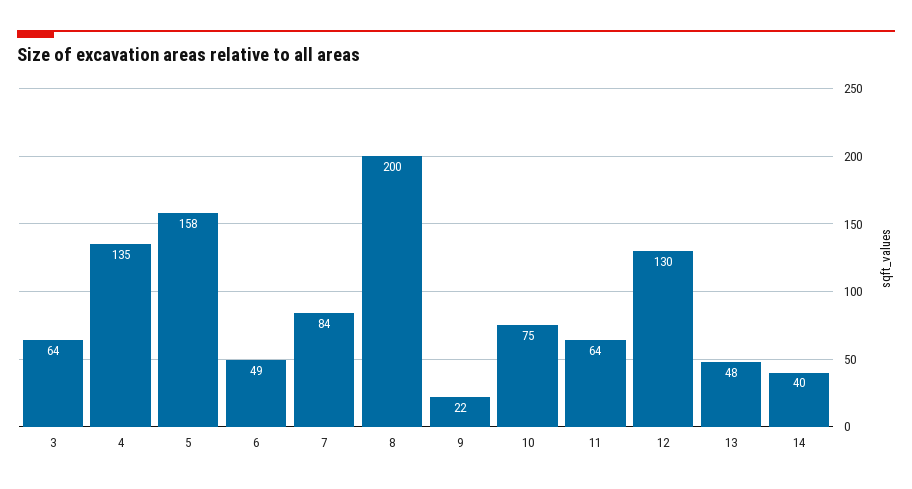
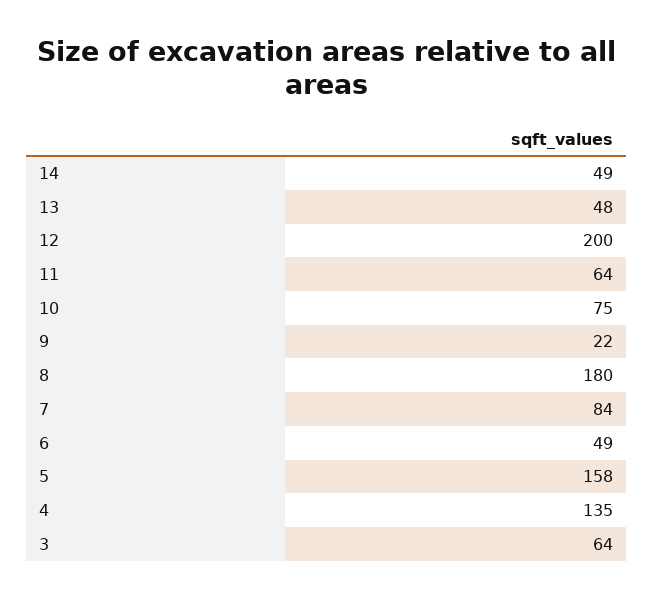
8: 200 -> 180
12: 130 -> 200
14: 40 -> 49

